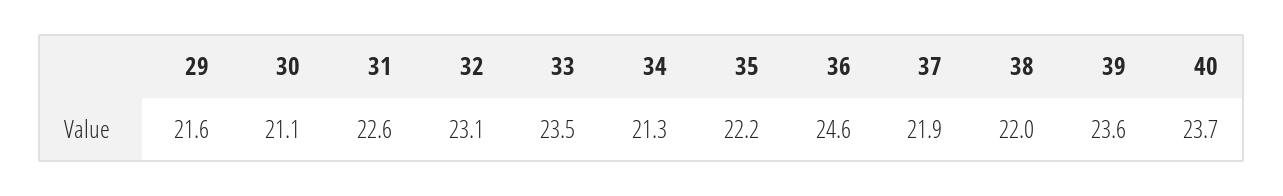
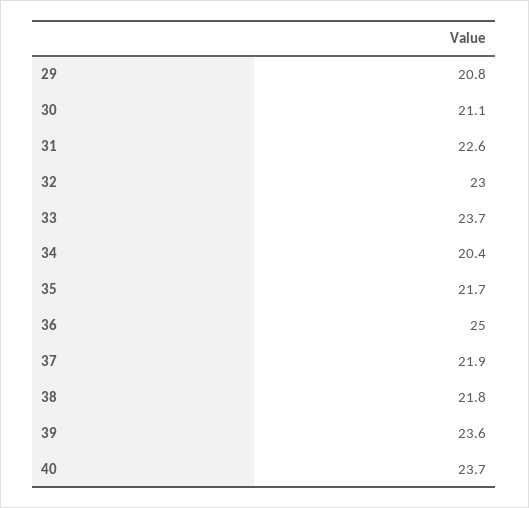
29: 21.6 -> 20.8
32: 23.1 -> 23
33: 23.5 -> 23.7
34: 21.3 -> 20.4
35: 22.2 -> 21.7
36: 24.6 -> 25
38: 22 -> 21.8

